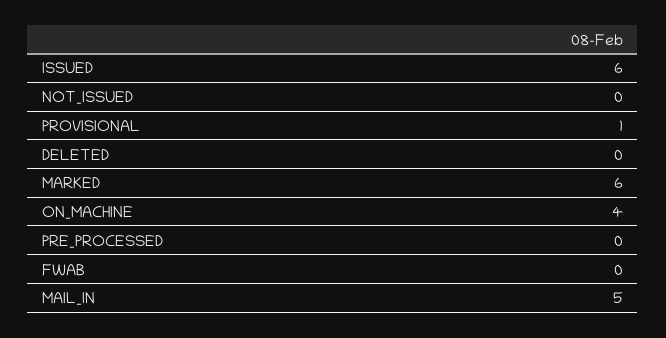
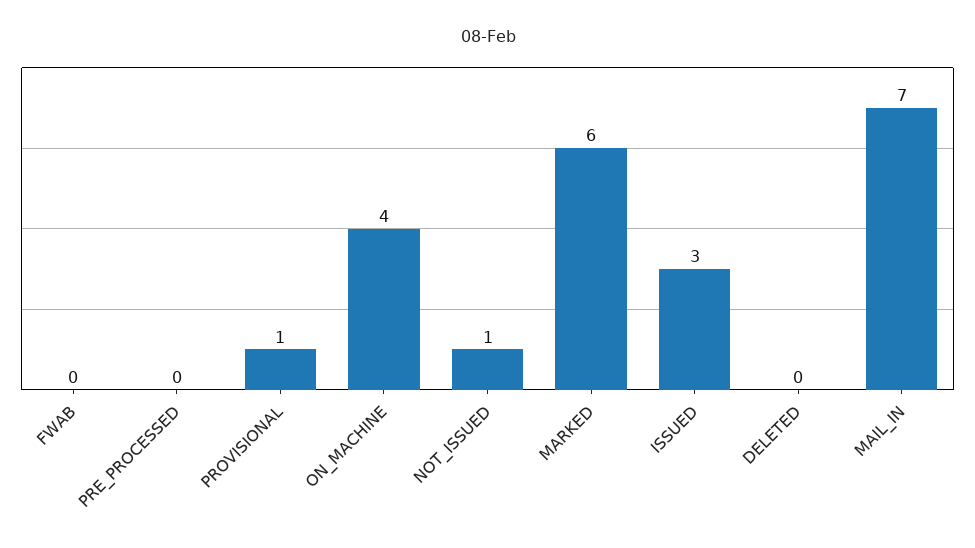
ISSUED: 6 -> 3
NOT_ISSUED: 0 -> 1
MAIL_IN: 5 -> 7

